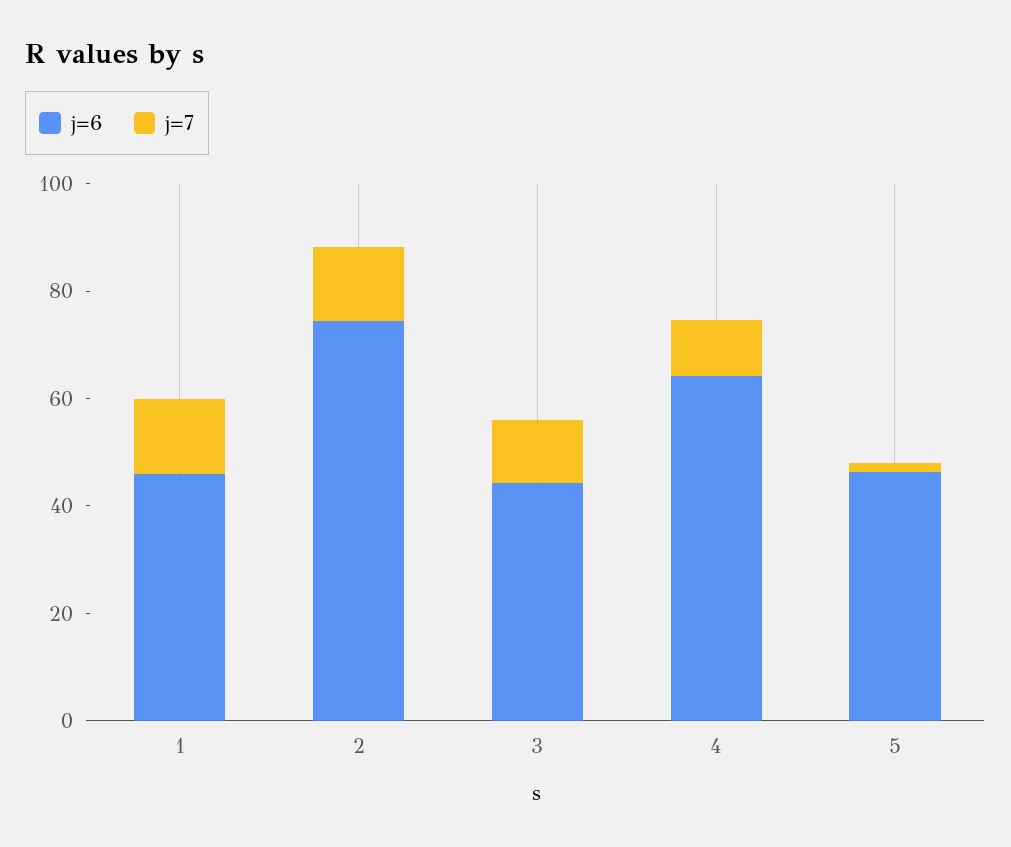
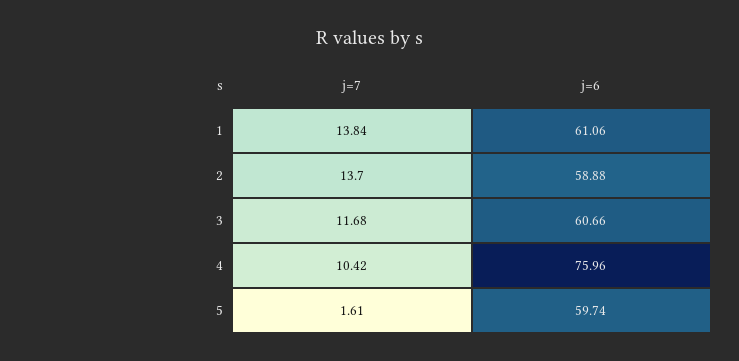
j=6, 1: 45 -> 61.06
j=6, 2: 75 -> 58.88
j=6, 3: 45 -> 60.66
j=6, 4: 65 -> 75.96
j=6, 5: 45 -> 59.74

